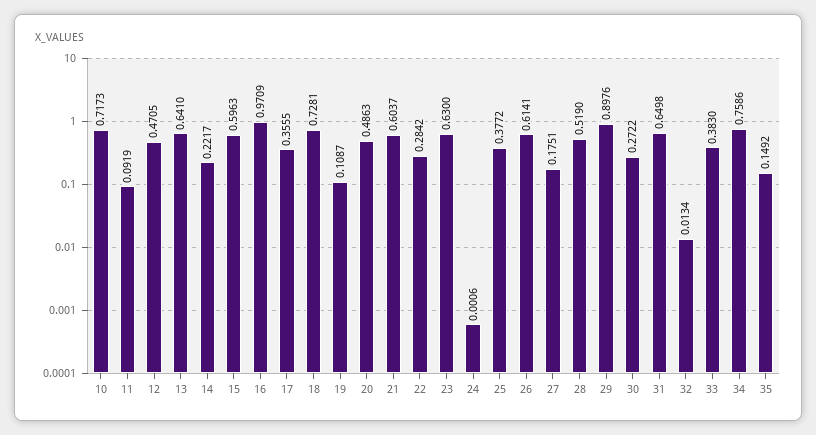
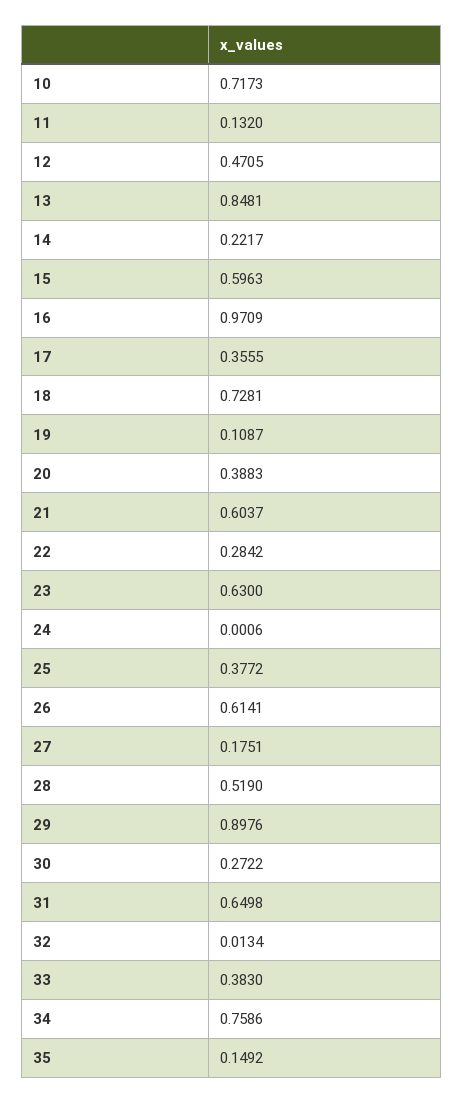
11: 0.0919 -> 0.132
13: 0.641 -> 0.8481
20: 0.4863 -> 0.3883

